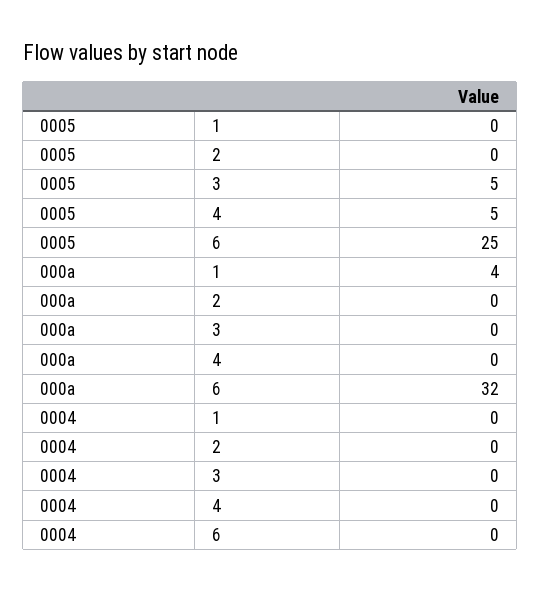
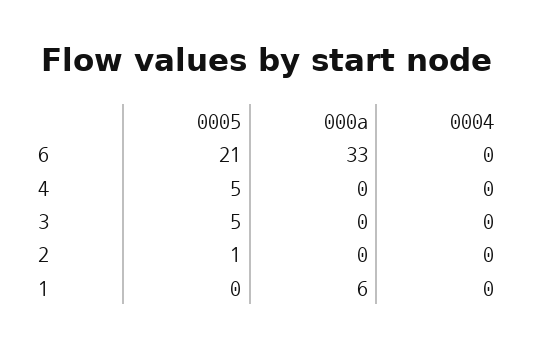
0005, 2: 0 -> 1
0005, 6: 25 -> 21
000a, 1: 4 -> 6
000a, 6: 32 -> 33

